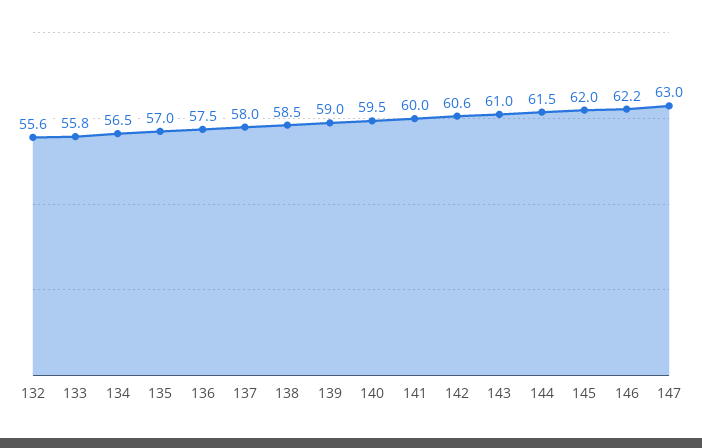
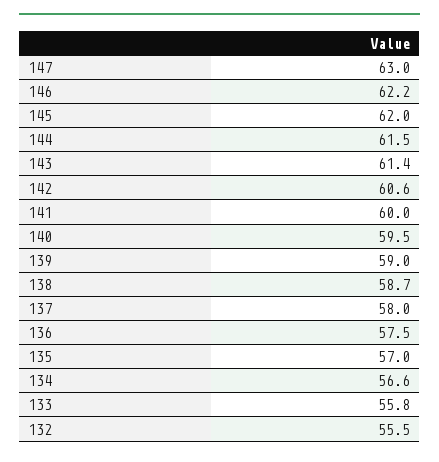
132: 55.6 -> 55.5
134: 56.5 -> 56.6
138: 58.5 -> 58.7
143: 61 -> 61.4

